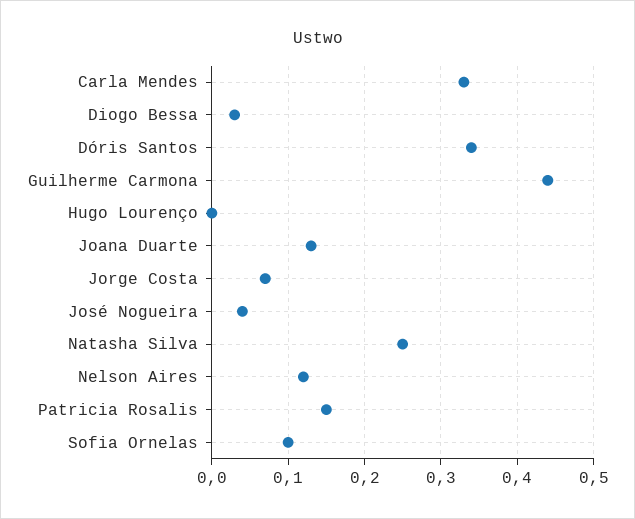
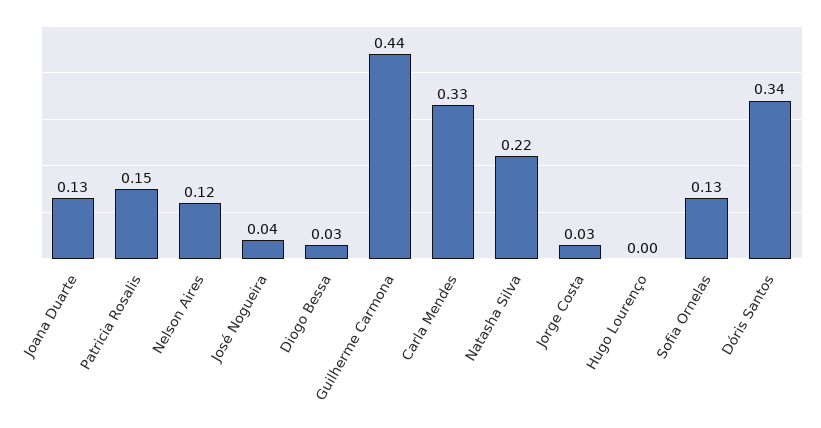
Jorge Costa: 0.07 -> 0.03
Natasha Silva: 0.25 -> 0.22
Sofia Ornelas: 0.1 -> 0.13

